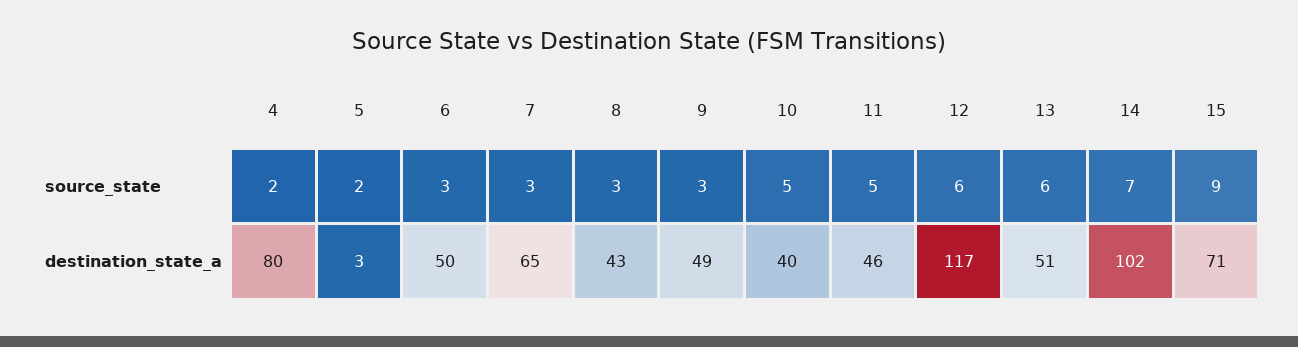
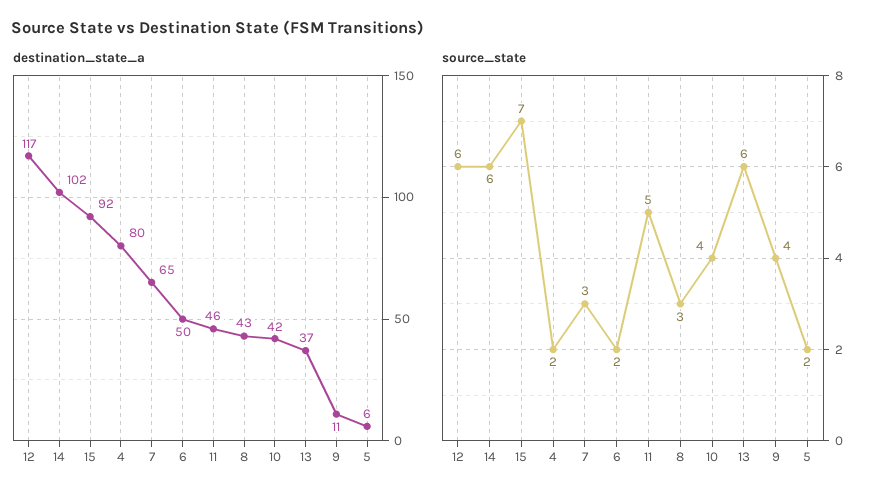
source_state, 6: 3 -> 2
source_state, 9: 3 -> 4
source_state, 10: 5 -> 4
source_state, 14: 7 -> 6
source_state, 15: 9 -> 7
destination_state_a, 5: 3 -> 6
destination_state_a, 9: 49 -> 11
destination_state_a, 10: 40 -> 42
destination_state_a, 13: 51 -> 37
destination_state_a, 15: 71 -> 92

